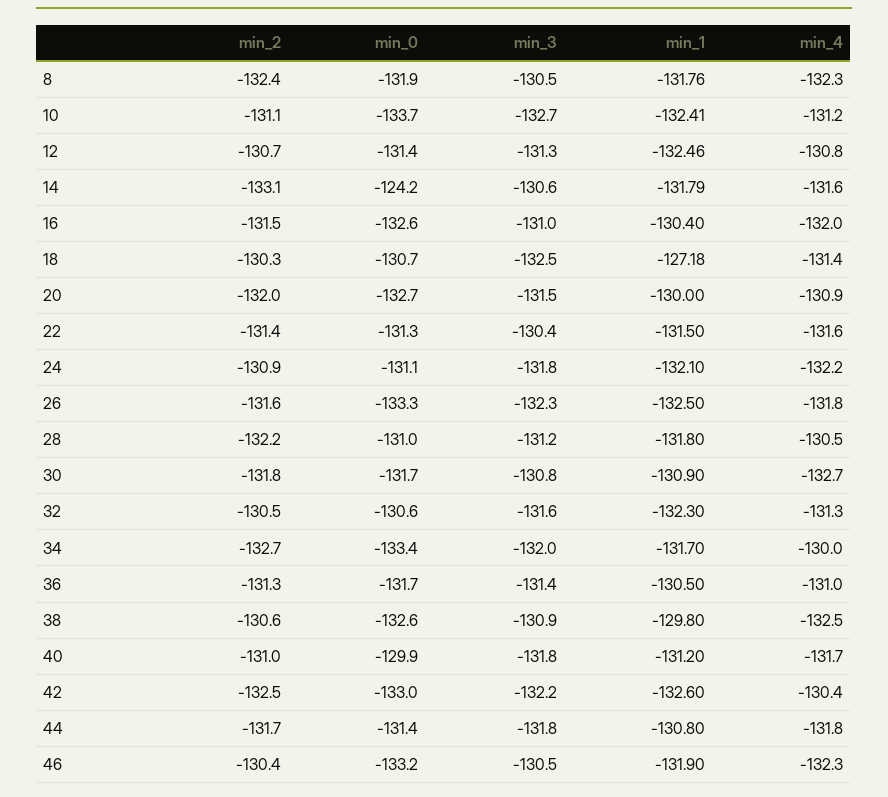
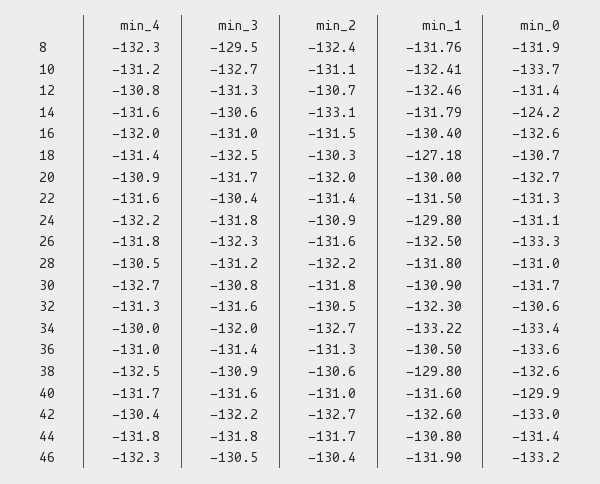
min_3, 8: -130.5 -> -129.5
min_3, 20: -131.5 -> -131.7
min_1, 24: -132.1 -> -129.8
min_1, 34: -131.7 -> -133.22
min_0, 36: -131.7 -> -133.6
min_3, 40: -131.8 -> -131.6
min_1, 40: -131.2 -> -131.6
min_2, 42: -132.5 -> -132.7

